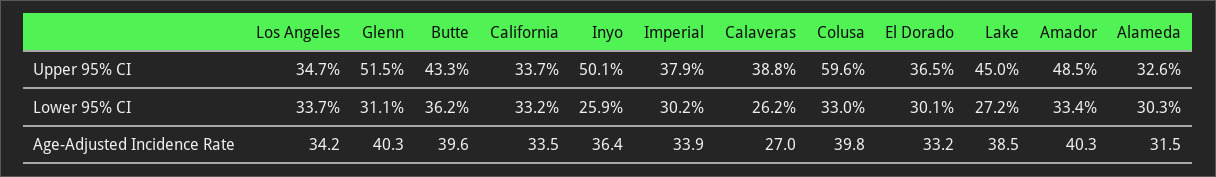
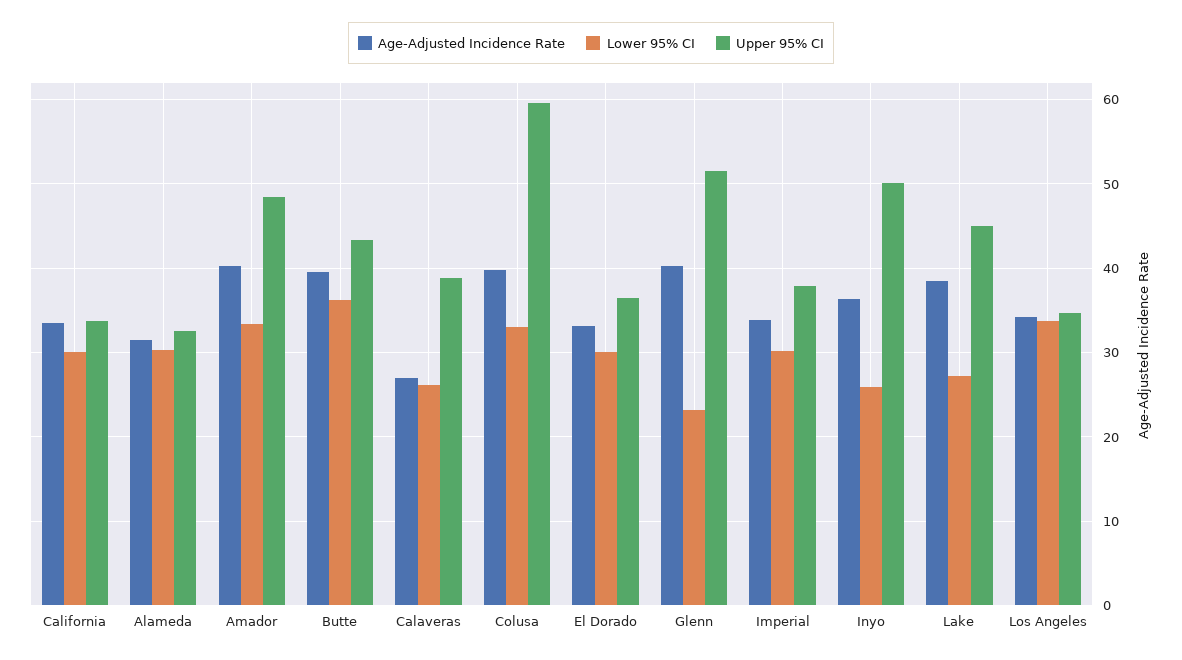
Lower 95% CI, Glenn: 31.1 -> 23
Lower 95% CI, California: 33.2 -> 30

